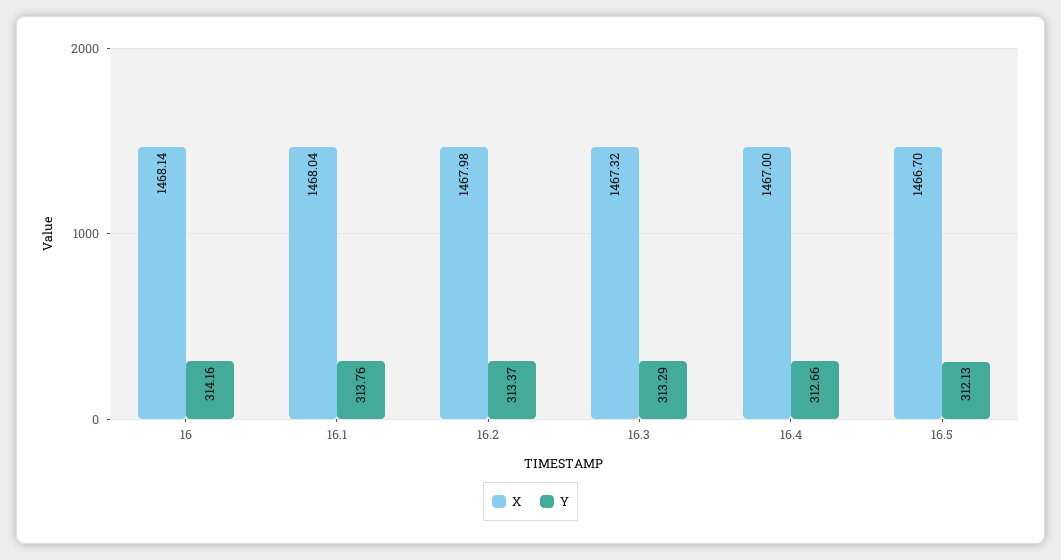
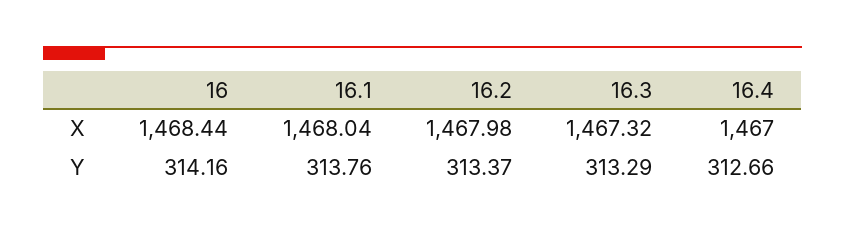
X, 16: 1468.14 -> 1468.44
X, 16.5: 1466.7 -> none
Y, 16.5: 312.13 -> none

